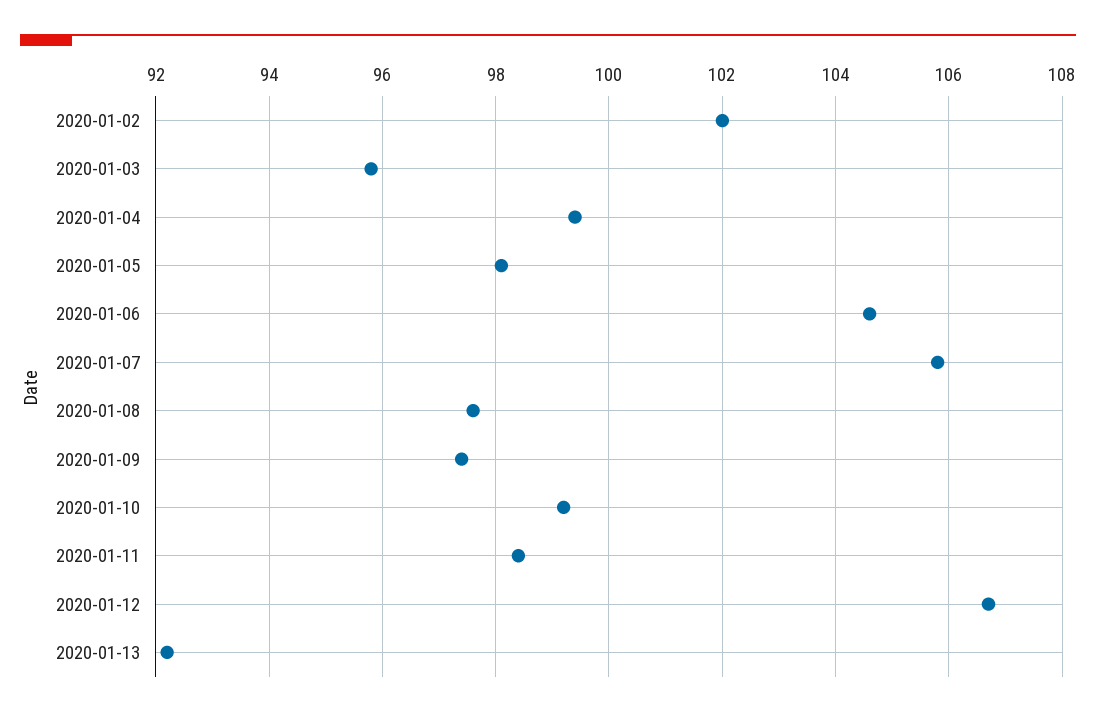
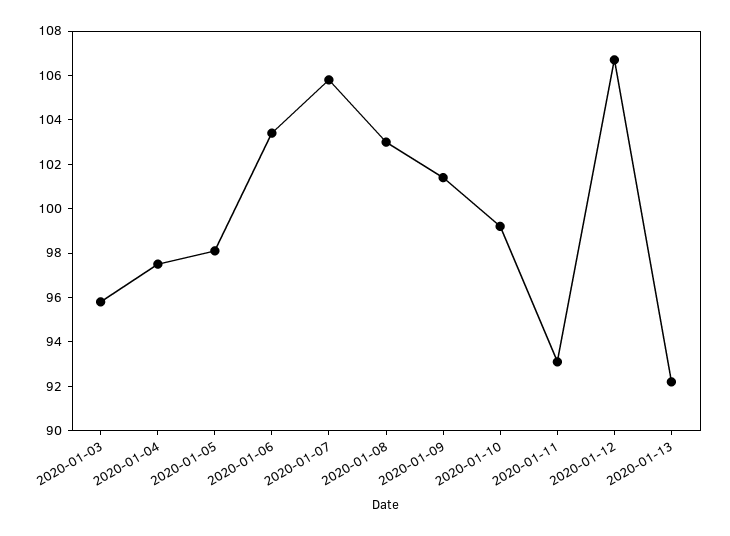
2020-01-02: 102 -> none
2020-01-04: 99.5 -> 97.5
2020-01-06: 104.5 -> 103.5
2020-01-08: 97.5 -> 103
2020-01-09: 97.5 -> 101.5
2020-01-11: 98.5 -> 93

